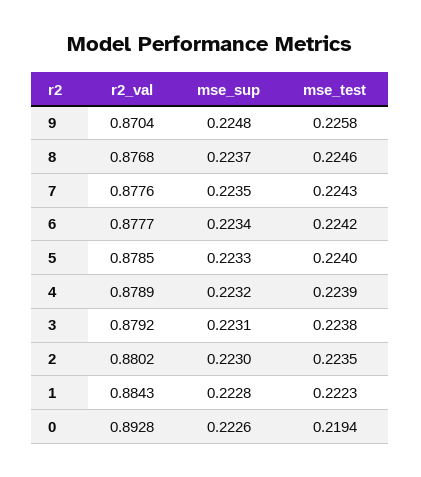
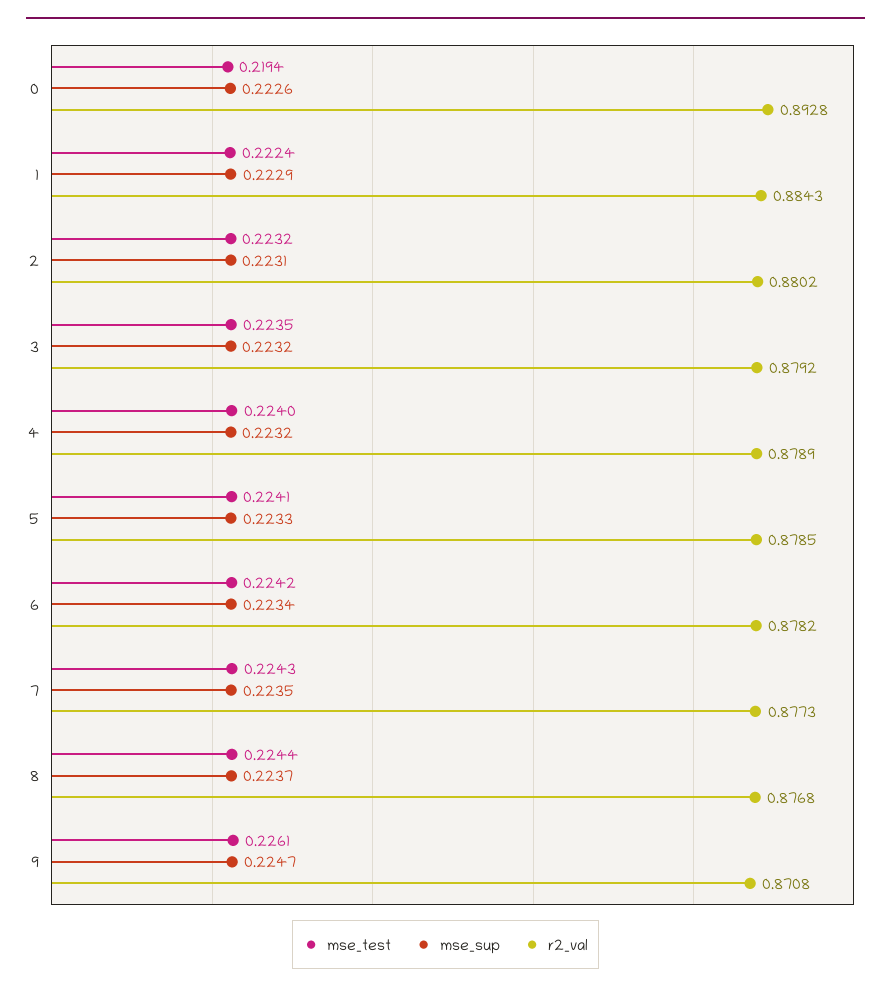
r2_val, 9: 0.8704 -> 0.8708
mse_sup, 9: 0.2248 -> 0.2247
mse_test, 9: 0.2258 -> 0.2261
mse_test, 8: 0.2246 -> 0.2244
r2_val, 7: 0.8776 -> 0.8773
r2_val, 6: 0.8777 -> 0.8782
mse_test, 5: 0.224 -> 0.2241
mse_test, 4: 0.2239 -> 0.224
mse_sup, 3: 0.2231 -> 0.2232
mse_test, 3: 0.2238 -> 0.2235
mse_sup, 2: 0.223 -> 0.2231
mse_test, 2: 0.2235 -> 0.2232
mse_sup, 1: 0.2228 -> 0.2229
mse_test, 1: 0.2223 -> 0.2224

